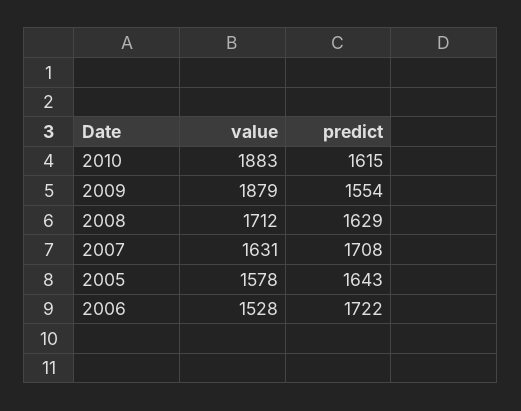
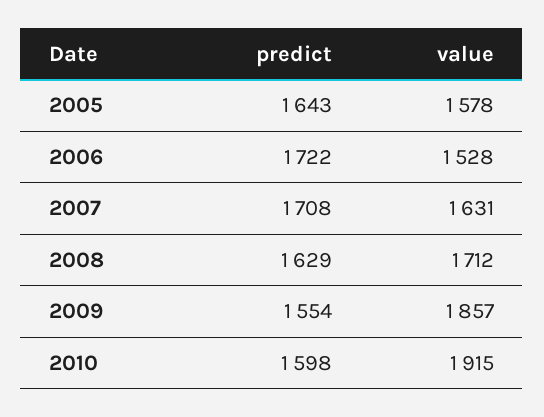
value, 2010: 1883 -> 1915
predict, 2010: 1615 -> 1598
value, 2009: 1879 -> 1857

